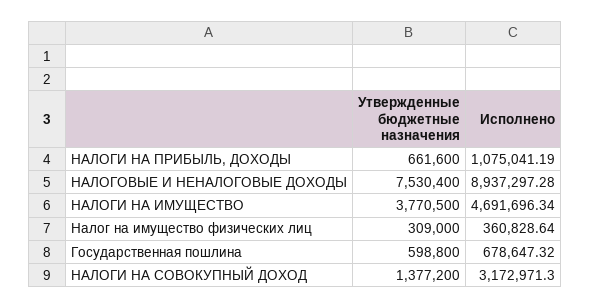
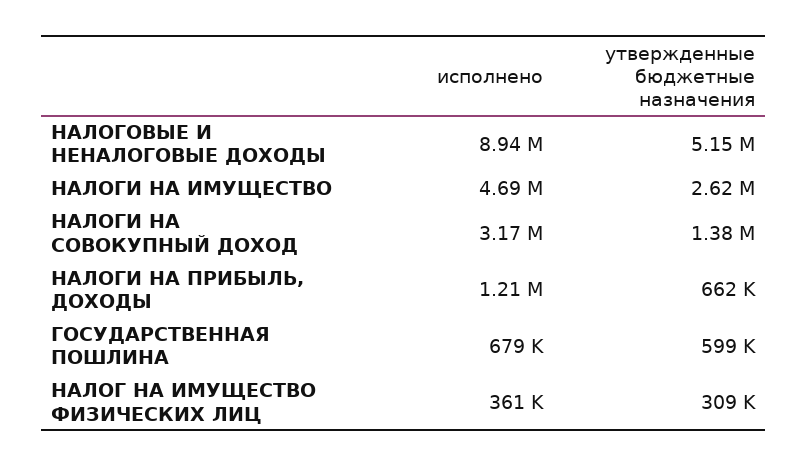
Исполнено, НАЛОГИ НА ПРИБЫЛЬ, ДОХОДЫ: 1075041.19 -> 1210000
Утвержденные бюджетные назначения, НАЛОГОВЫЕ И НЕНАЛОГОВЫЕ ДОХОДЫ: 7530400 -> 5150000
Утвержденные бюджетные назначения, НАЛОГИ НА ИМУЩЕСТВО: 3770500 -> 2620000

